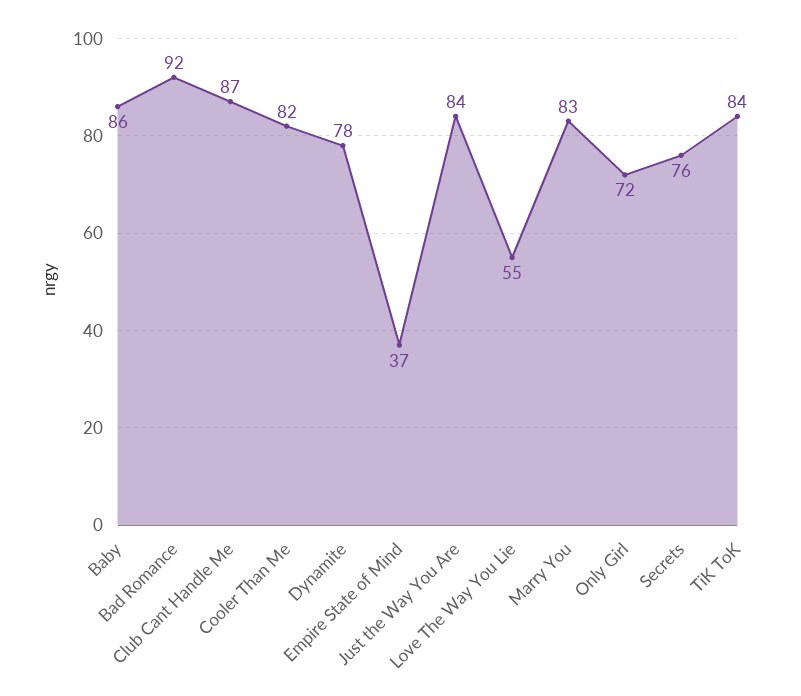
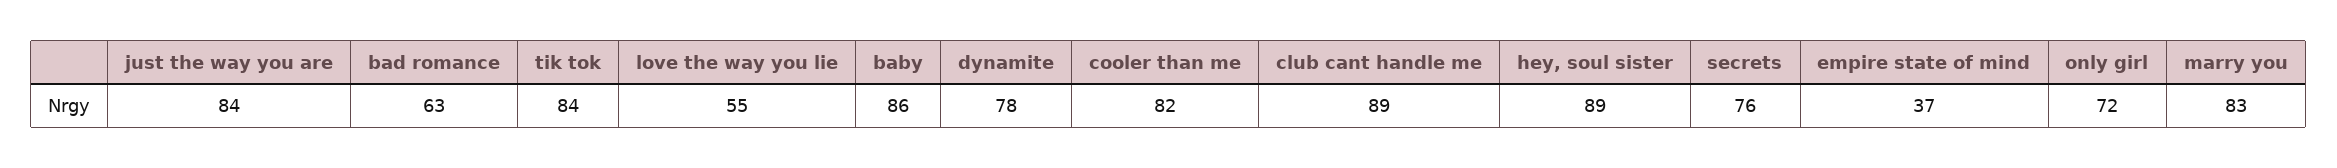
Bad Romance: 92 -> 63
Club Cant Handle Me: 87 -> 89
hey, soul sister: none -> 89

